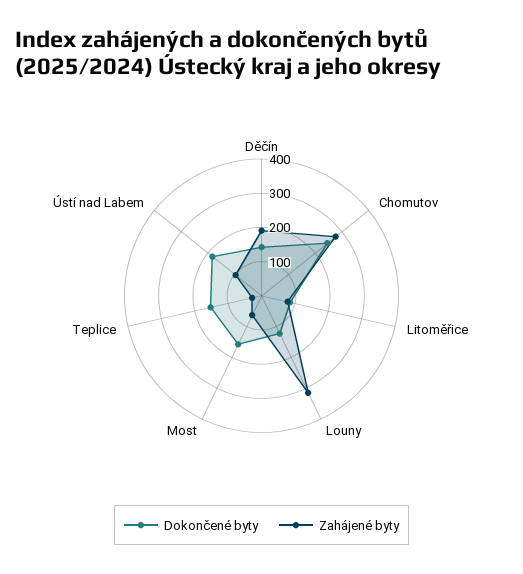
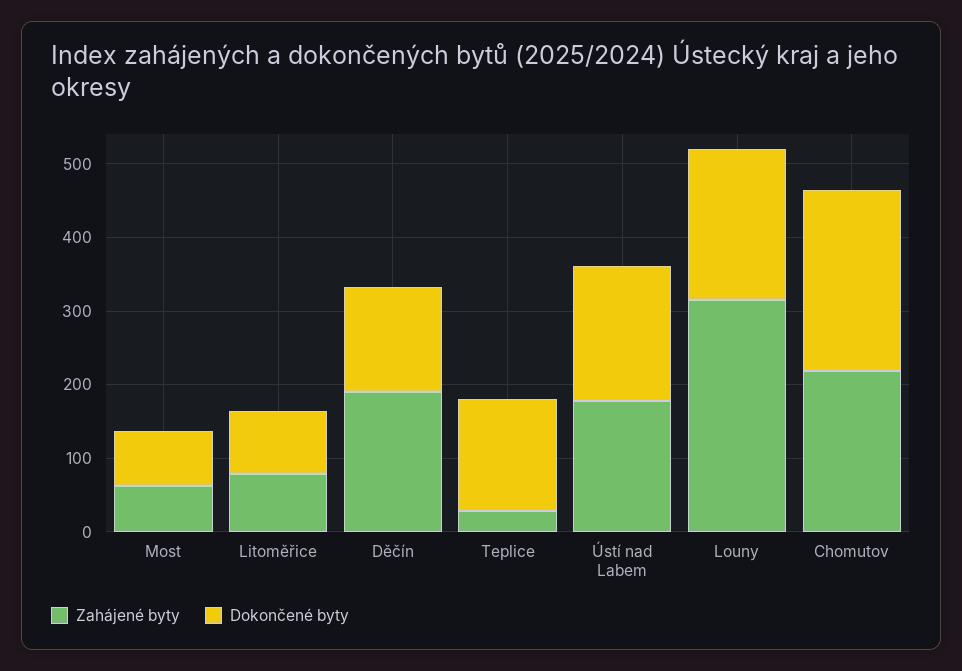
Zahájené byty, Chomutov: 275 -> 220
Dokončené byty, Louny: 125 -> 200
Dokončené byty, Most: 150 -> 80
Zahájené byty, Ústí nad Labem: 100 -> 180

